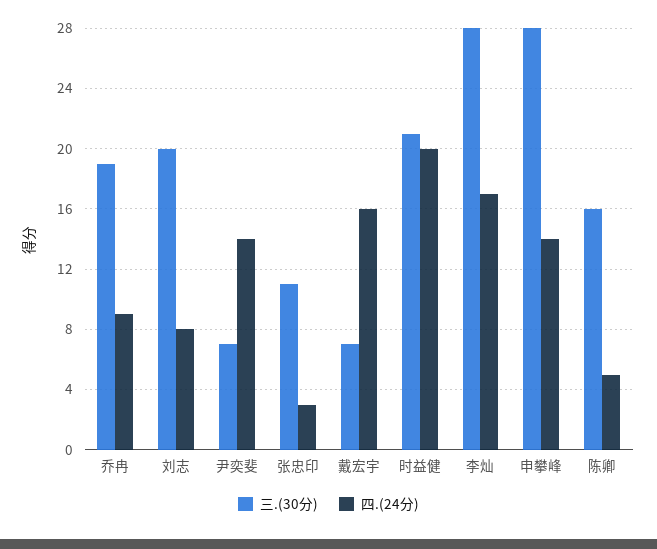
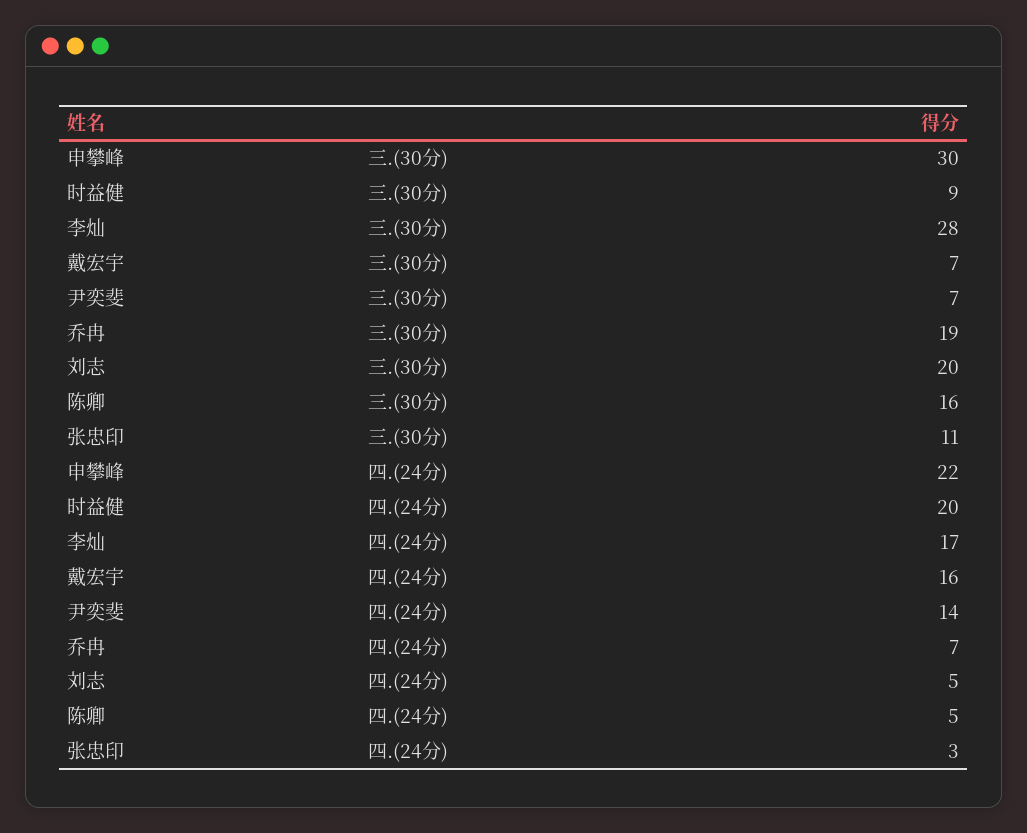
四.(24分), 乔冉: 9 -> 7
四.(24分), 刘志: 8 -> 5
三.(30分), 时益健: 21 -> 9
三.(30分), 申攀峰: 28 -> 30
四.(24分), 申攀峰: 14 -> 22

